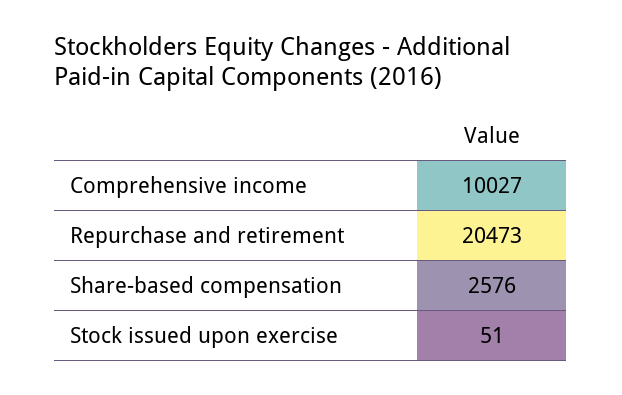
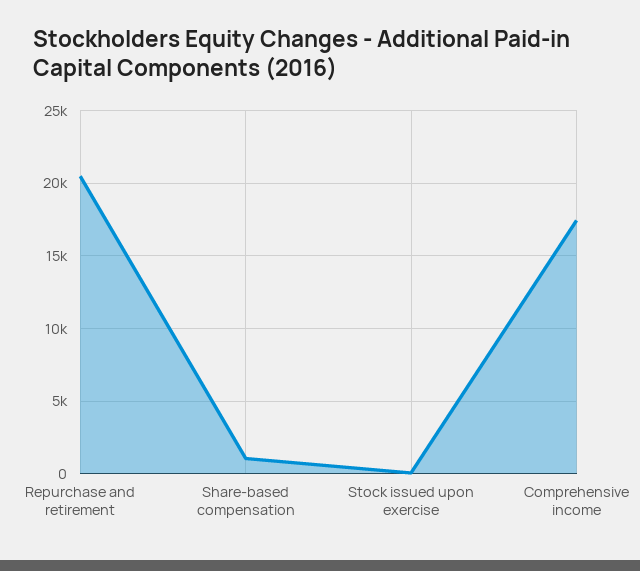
Comprehensive income: 10027 -> 17500
Share-based compensation: 2576 -> 1000

